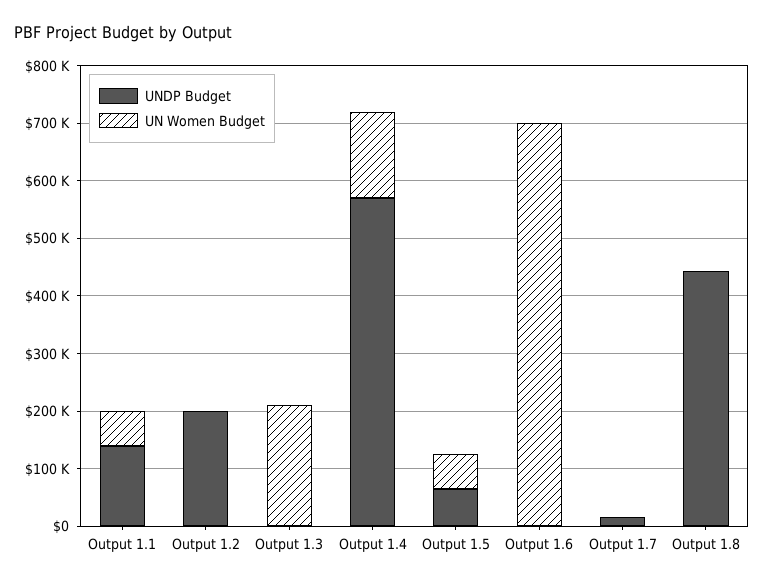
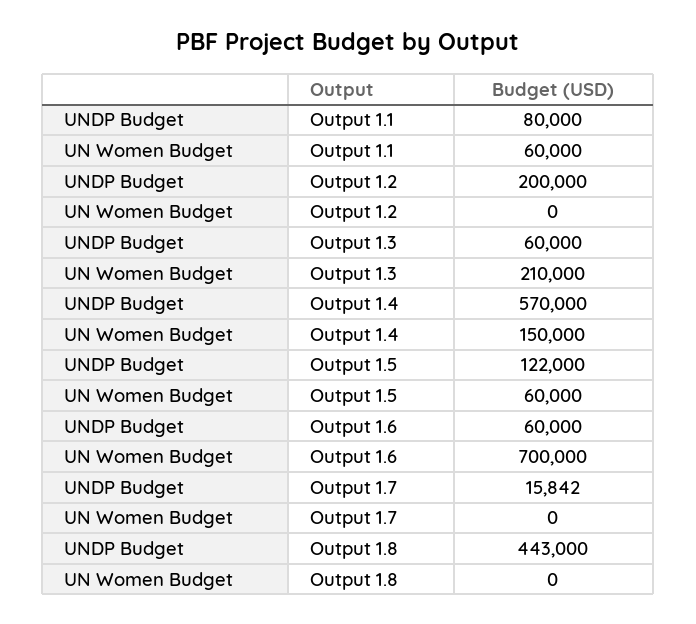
UNDP Budget, Output 1.1: 140000 -> 80000
UNDP Budget, Output 1.3: 0 -> 60000
UNDP Budget, Output 1.5: 60000 -> 122000
UNDP Budget, Output 1.6: 0 -> 60000

